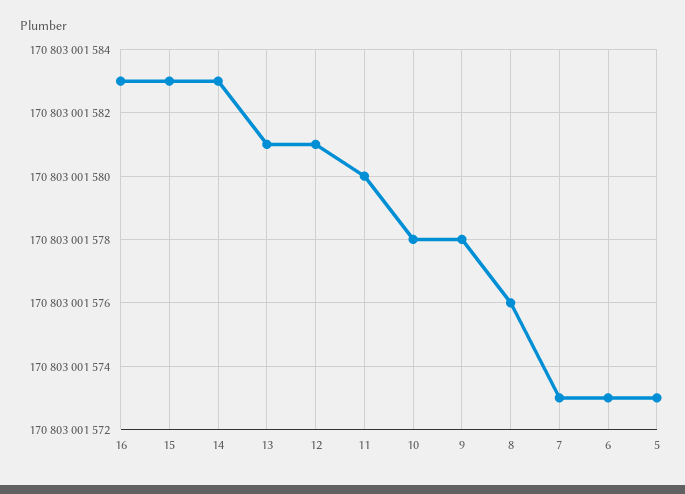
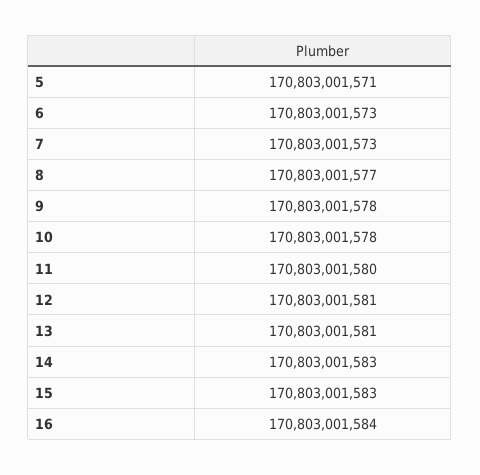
16: 170803001583 -> 170803001584
8: 170803001576 -> 170803001577
5: 170803001573 -> 170803001571

